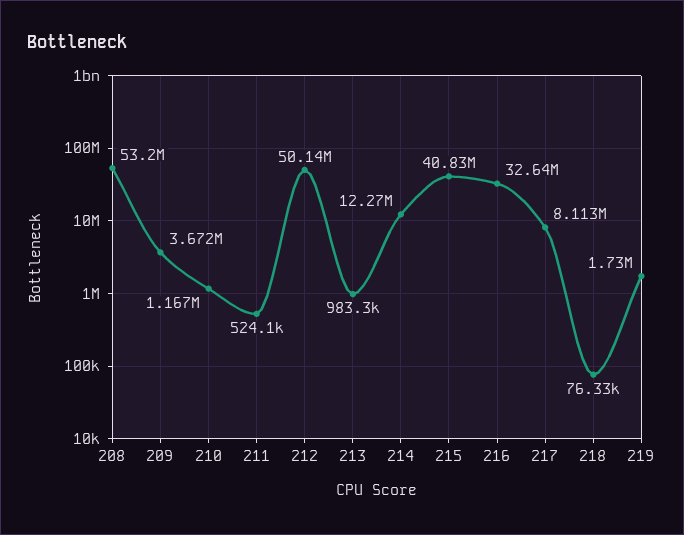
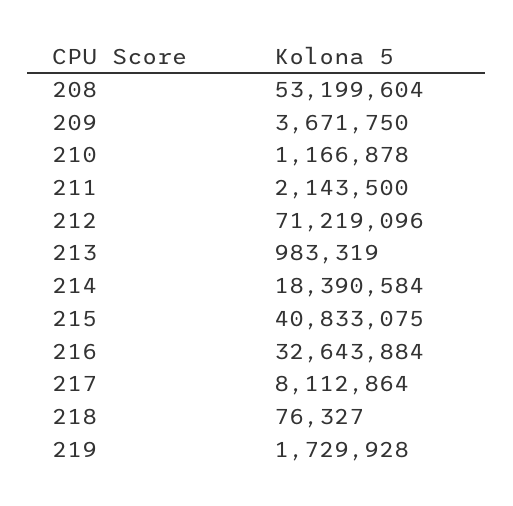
211: 524100 -> 2143500
212: 50140000 -> 71219096
214: 12270000 -> 18390584

